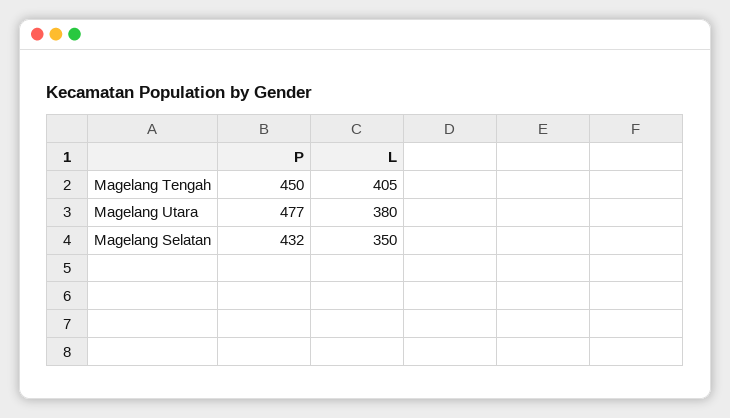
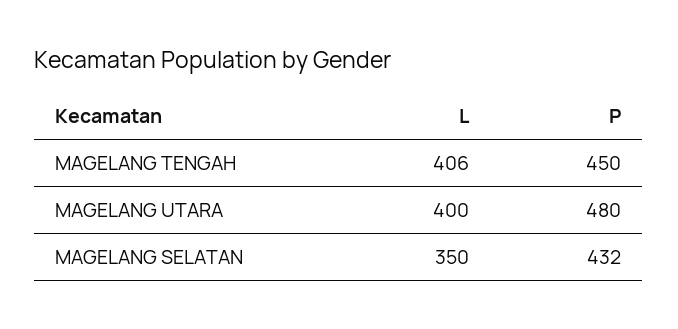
L, Magelang Tengah: 405 -> 406
P, Magelang Utara: 477 -> 480
L, Magelang Utara: 380 -> 400

